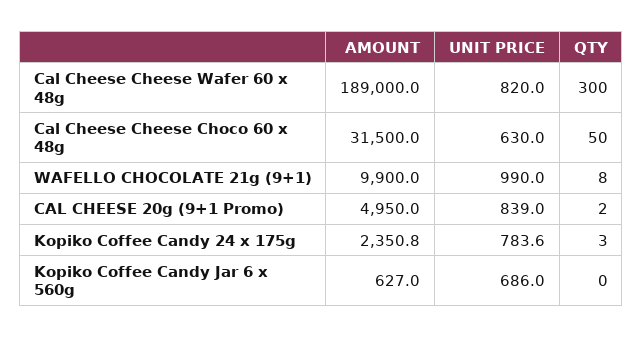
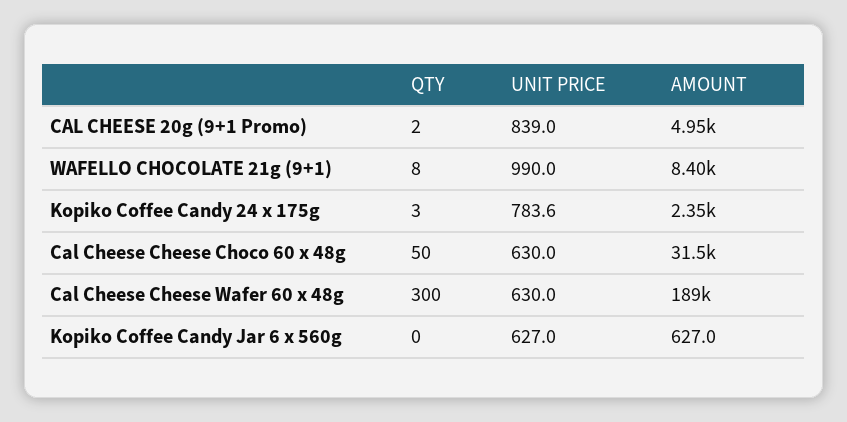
UNIT PRICE, Cal Cheese Cheese Wafer 60 x 48g: 820 -> 630
AMOUNT, WAFELLO CHOCOLATE 21g (9+1): 9900 -> 8400
UNIT PRICE, Kopiko Coffee Candy Jar 6 x 560g: 686 -> 627

